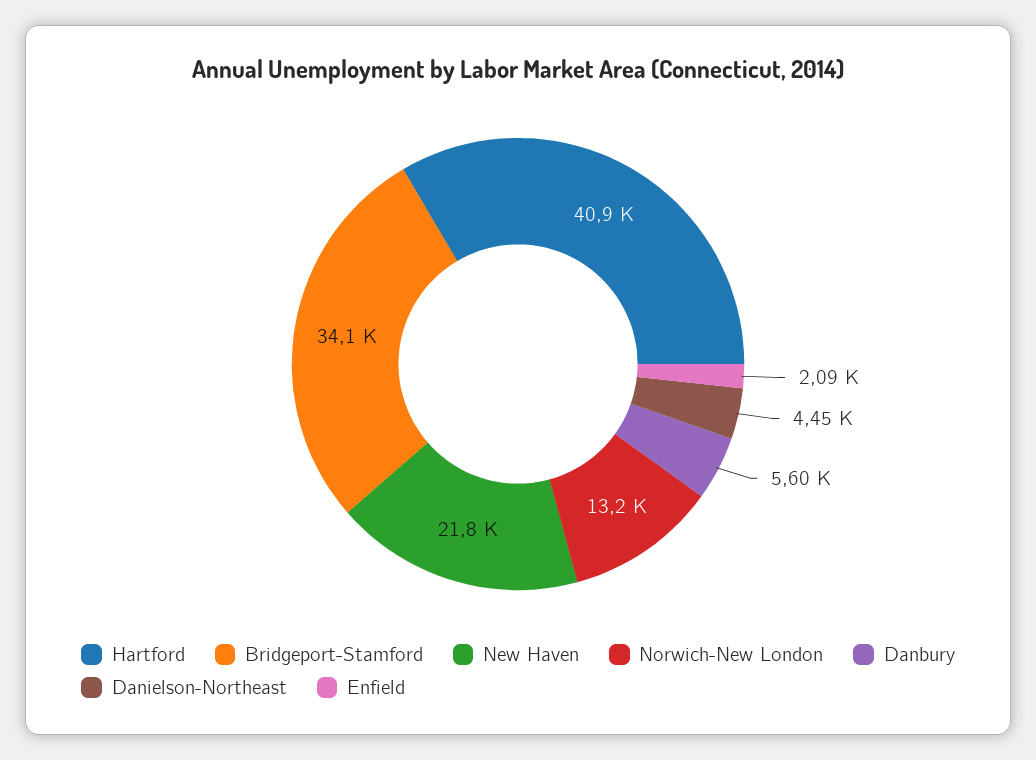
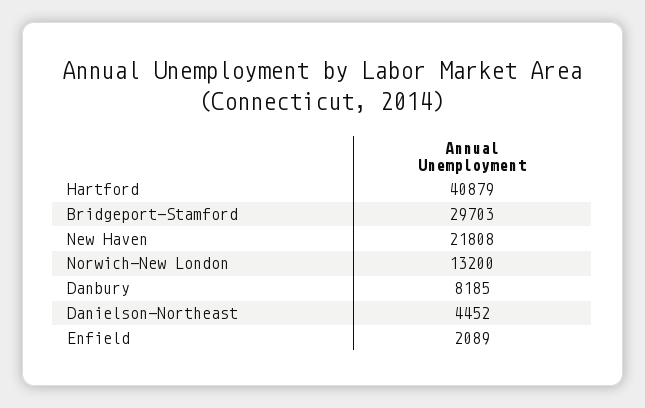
Bridgeport-Stamford: 34100 -> 29703
Danbury: 5600 -> 8185

